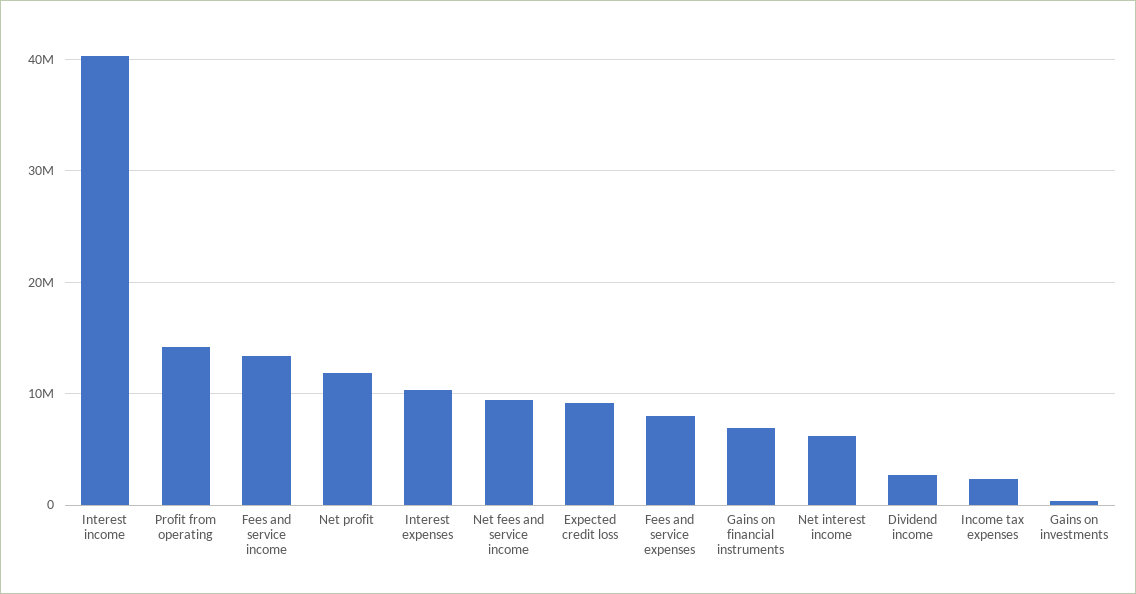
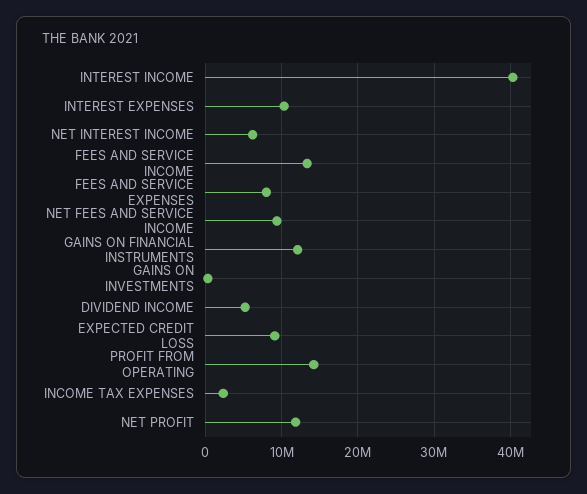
Gains on financial instruments: 7000000 -> 12000000
Dividend income: 3000000 -> 5000000

